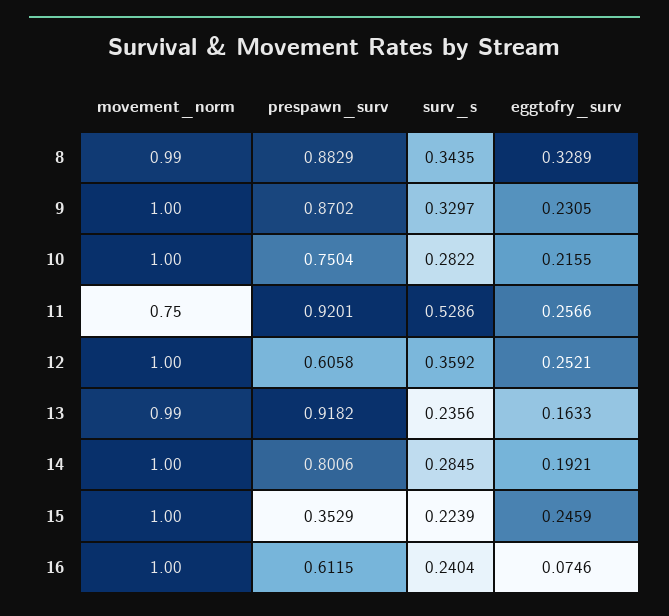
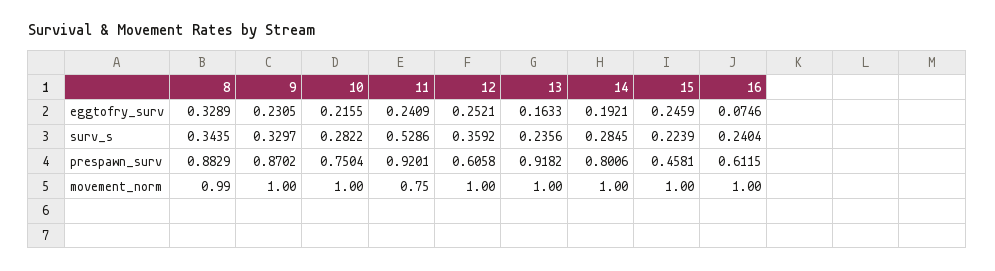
eggtofry_surv, 11: 0.2566 -> 0.2409
movement_norm, 13: 0.99 -> 1
prespawn_surv, 15: 0.3529 -> 0.4581

